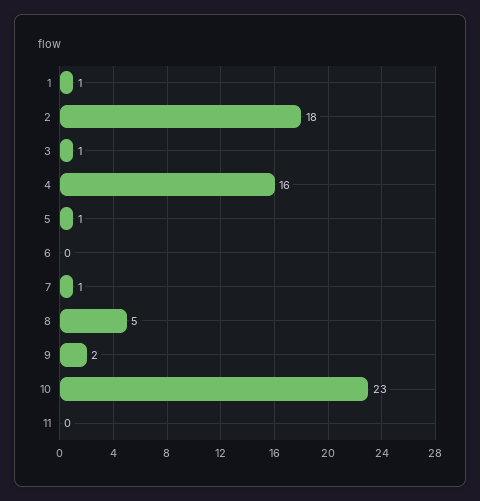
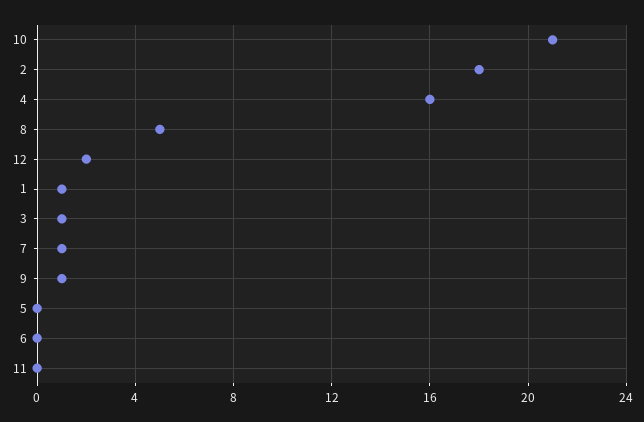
5: 1 -> 0
9: 2 -> 1
10: 23 -> 21
12: none -> 2

